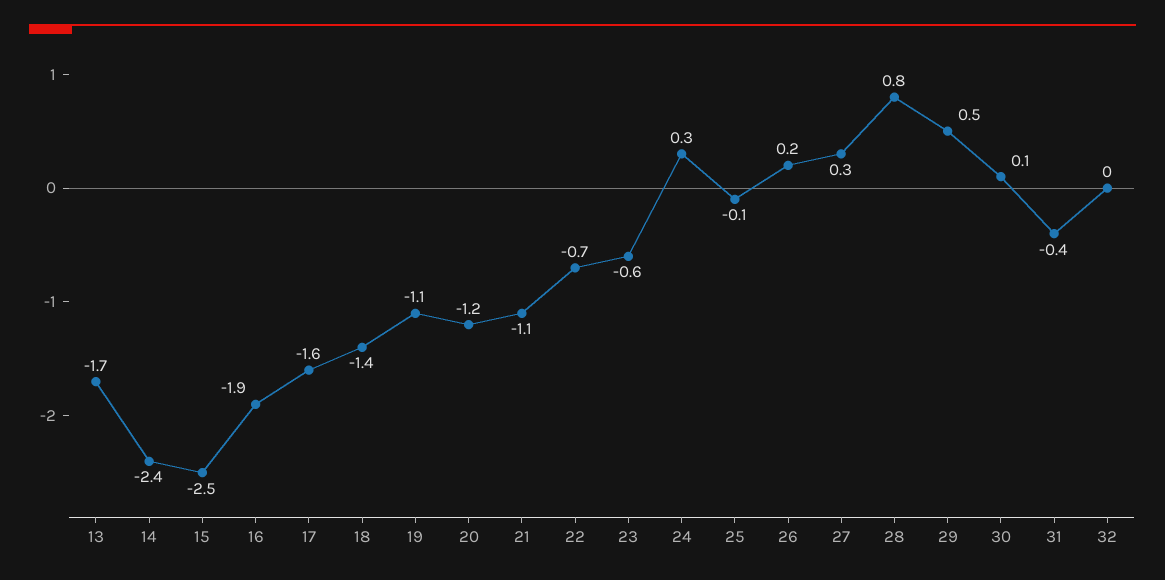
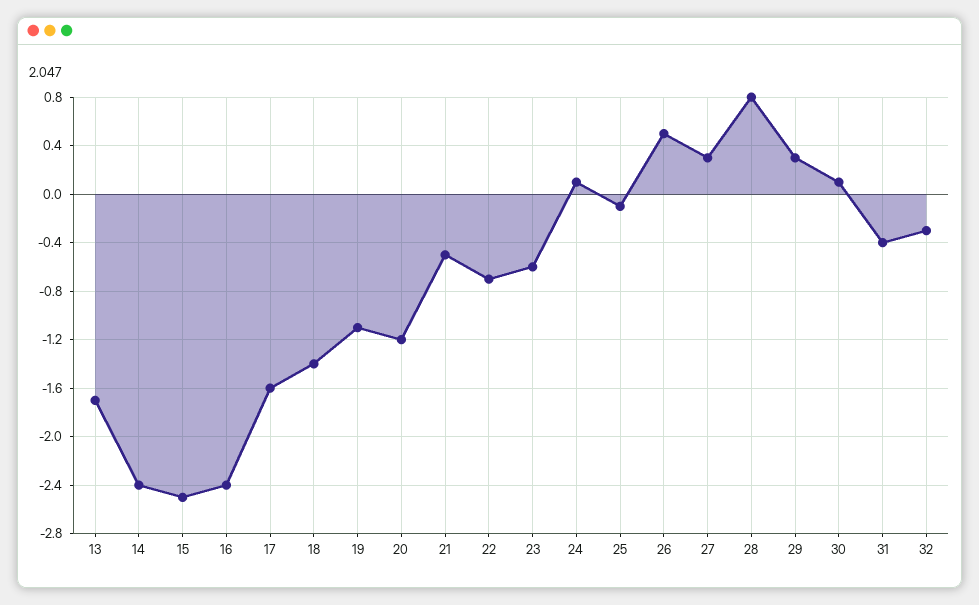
16: -1.9 -> -2.4
21: -1.1 -> -0.5
24: 0.3 -> 0.1
26: 0.2 -> 0.5
29: 0.5 -> 0.3
32: 0 -> -0.3

